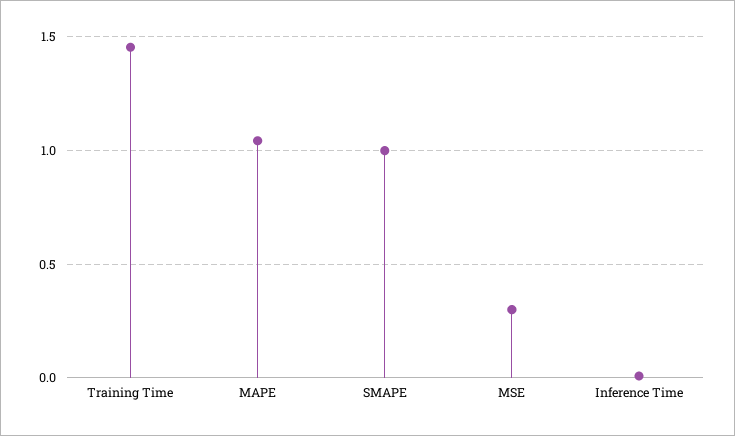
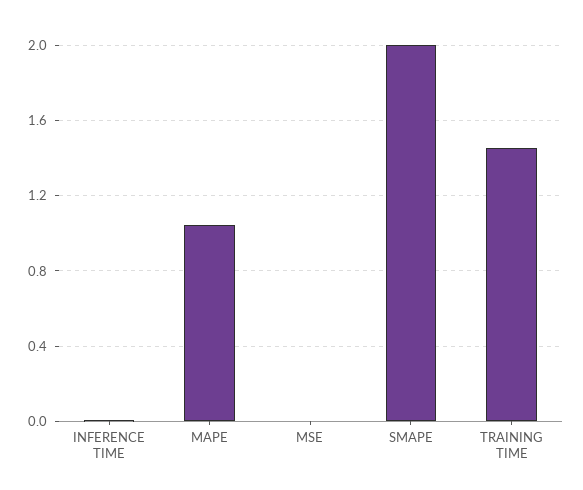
SMAPE: 1 -> 2
MSE: 0.3 -> 0

